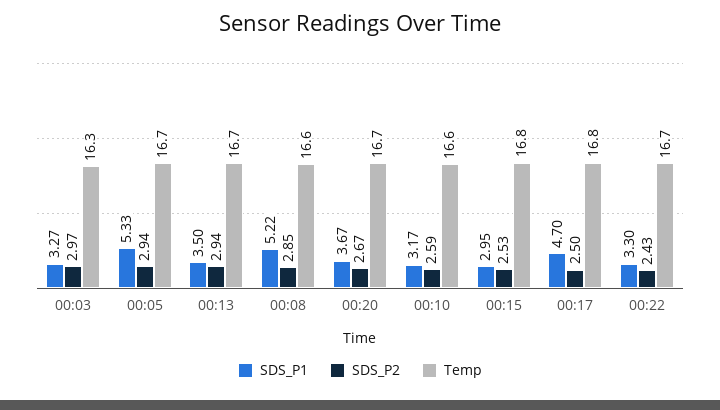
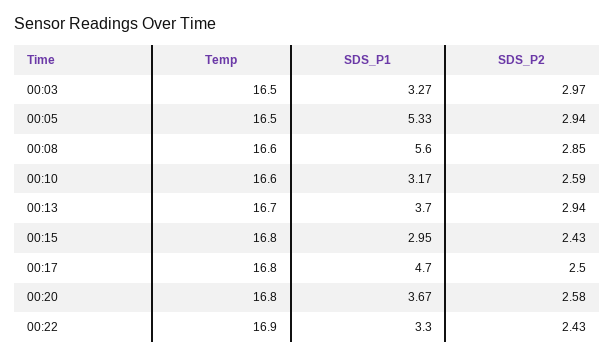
Temp, 00:03: 16.3 -> 16.5
Temp, 00:05: 16.7 -> 16.5
SDS_P1, 00:13: 3.5 -> 3.7
SDS_P1, 00:08: 5.22 -> 5.6
SDS_P2, 00:20: 2.67 -> 2.58
Temp, 00:20: 16.7 -> 16.8
SDS_P2, 00:15: 2.53 -> 2.43
Temp, 00:22: 16.7 -> 16.9

